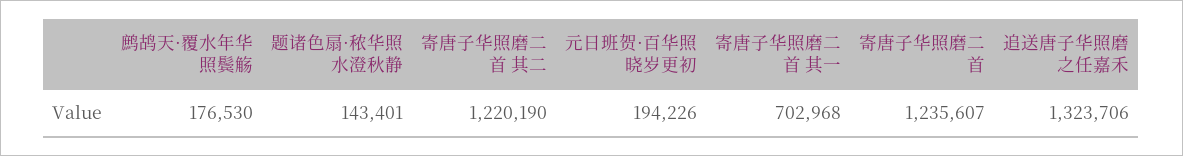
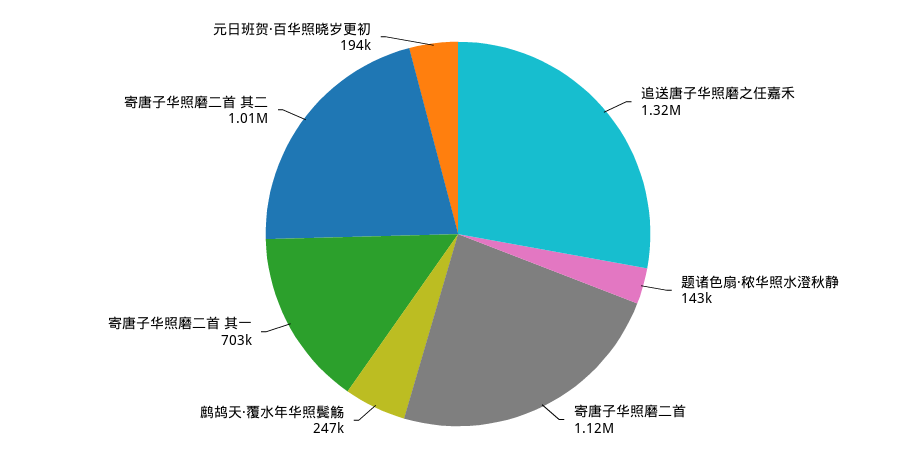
鹧鸪天·覆水年华照鬓觞: 176530 -> 247000
寄唐子华照磨二首 其二: 1220190 -> 1010000
寄唐子华照磨二首: 1235607 -> 1120000

